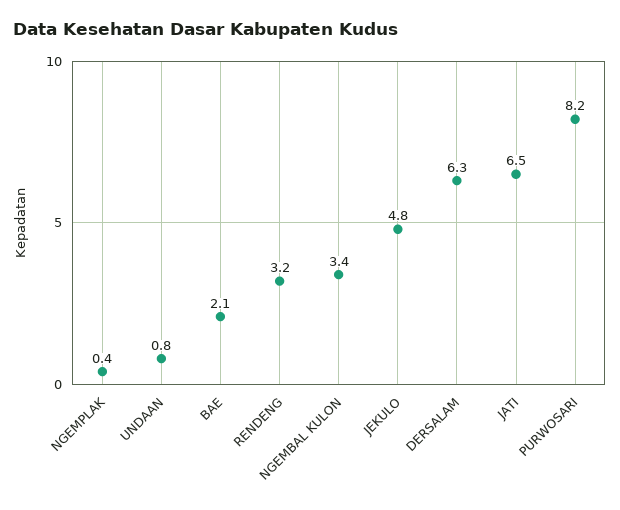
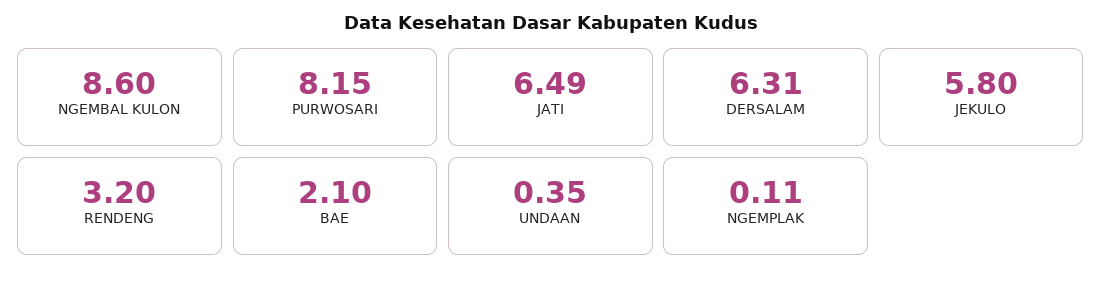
NGEMPLAK: 0.4 -> 0.11
UNDAAN: 0.8 -> 0.35
NGEMBAL KULON: 3.4 -> 8.6
JEKULO: 4.8 -> 5.8

